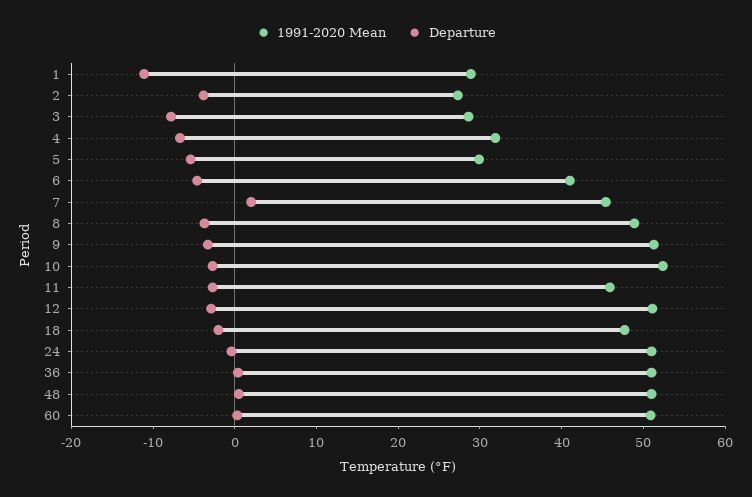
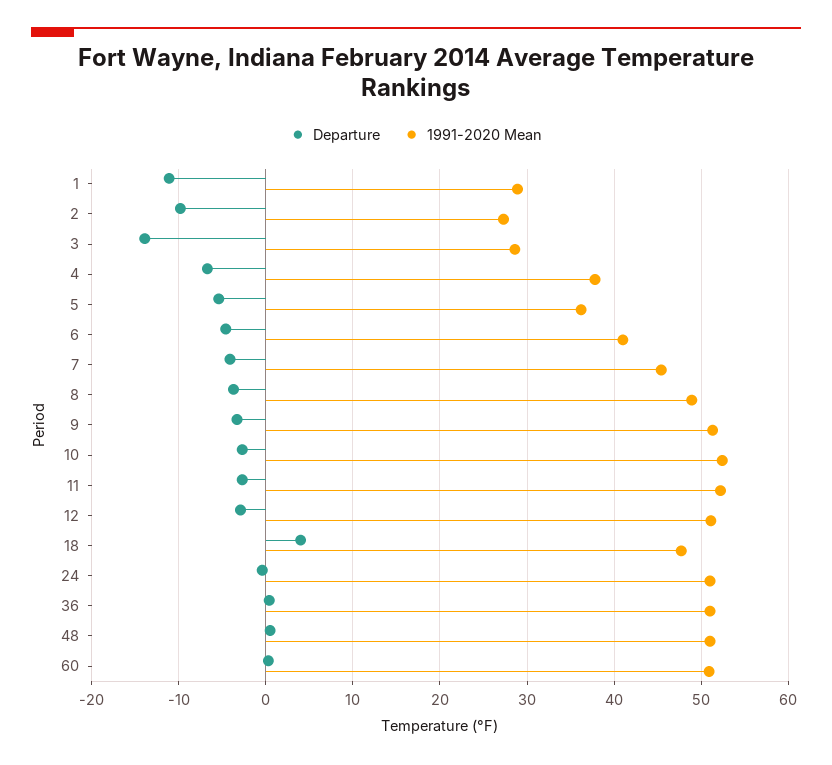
Departure, 2: -4 -> -10
Departure, 3: -8 -> -14
1991-2020 Mean, 4: 32 -> 38
1991-2020 Mean, 5: 30 -> 36
Departure, 7: 2 -> -4
1991-2020 Mean, 11: 46 -> 52
Departure, 18: -2 -> 4

